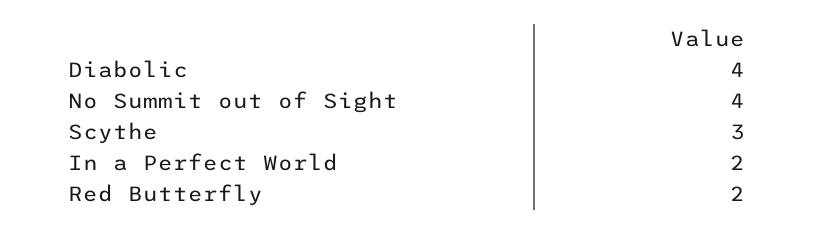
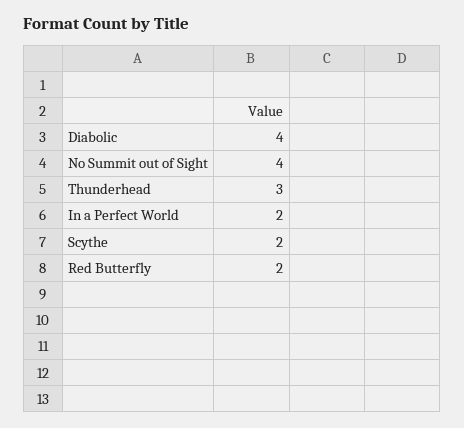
Scythe: 3 -> 2
Thunderhead: none -> 3

